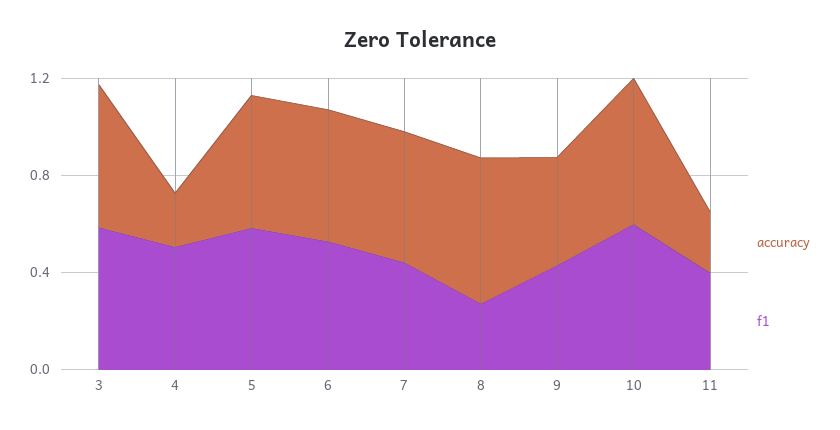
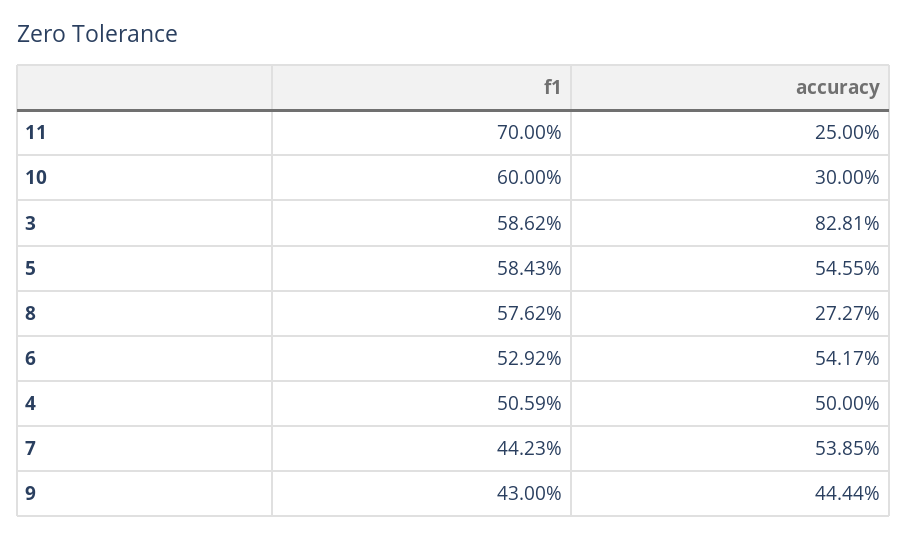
accuracy, 3: 0.6 -> 0.8281
accuracy, 4: 0.2 -> 0.5
accuracy, 8: 0.6 -> 0.2727
f1, 8: 0.3 -> 0.5762
accuracy, 10: 0.6 -> 0.3
f1, 11: 0.4 -> 0.7

